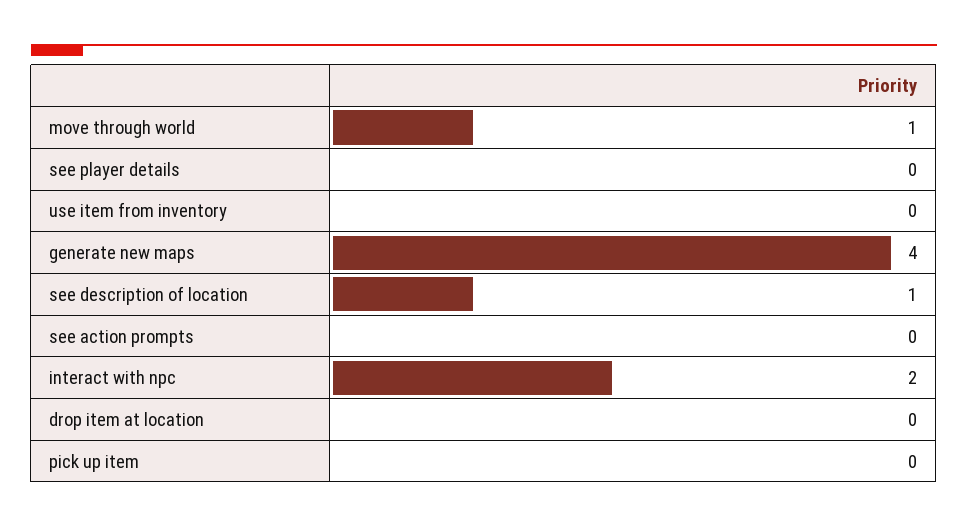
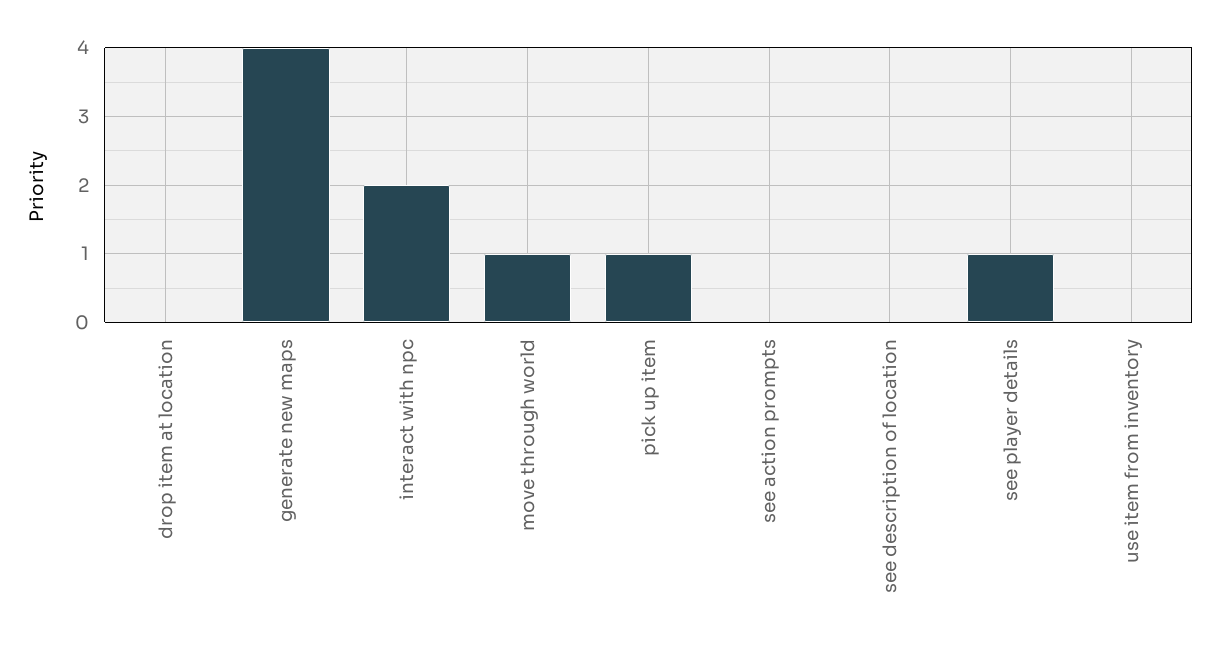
see player details: 0 -> 1
see description of location: 1 -> 0
pick up item: 0 -> 1

